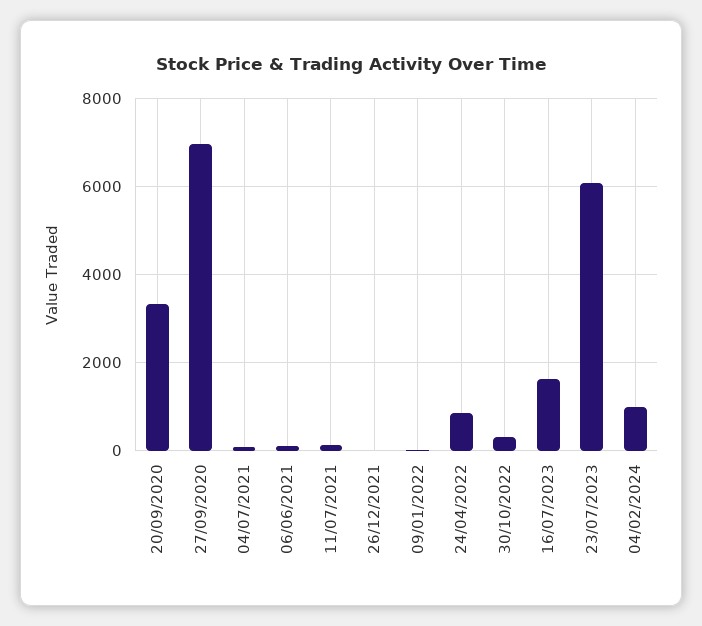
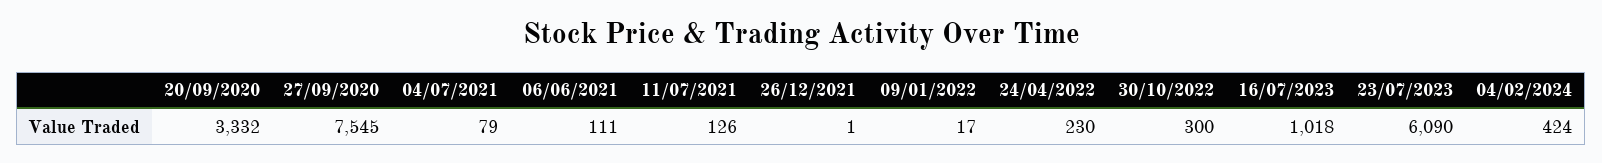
27/09/2020: 7000 -> 7545
24/04/2022: 800 -> 230
16/07/2023: 1600 -> 1018
04/02/2024: 1000 -> 424

